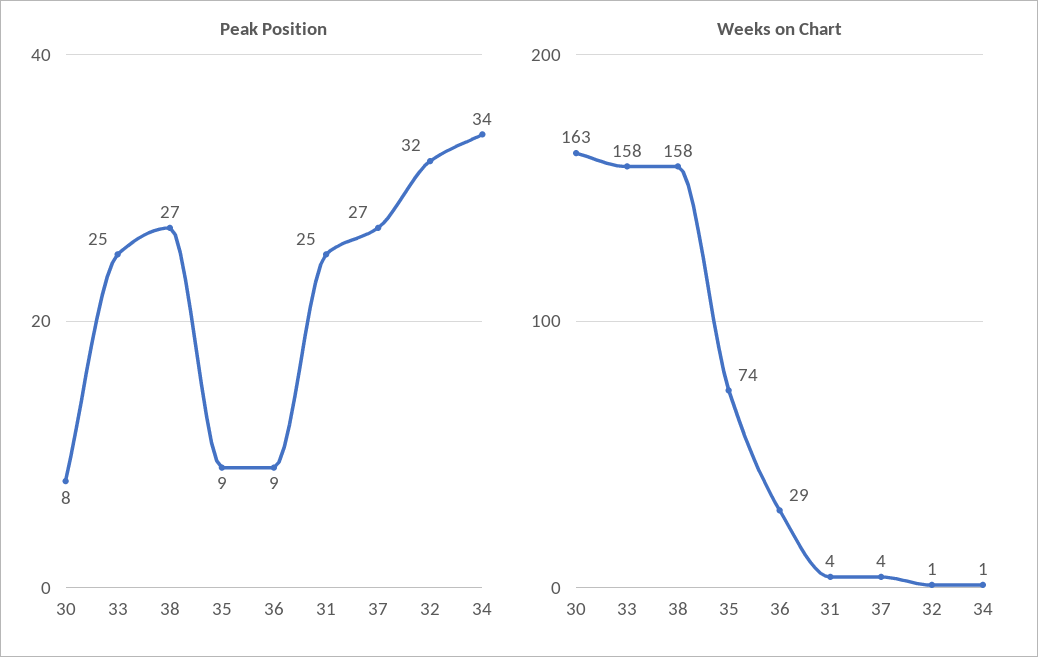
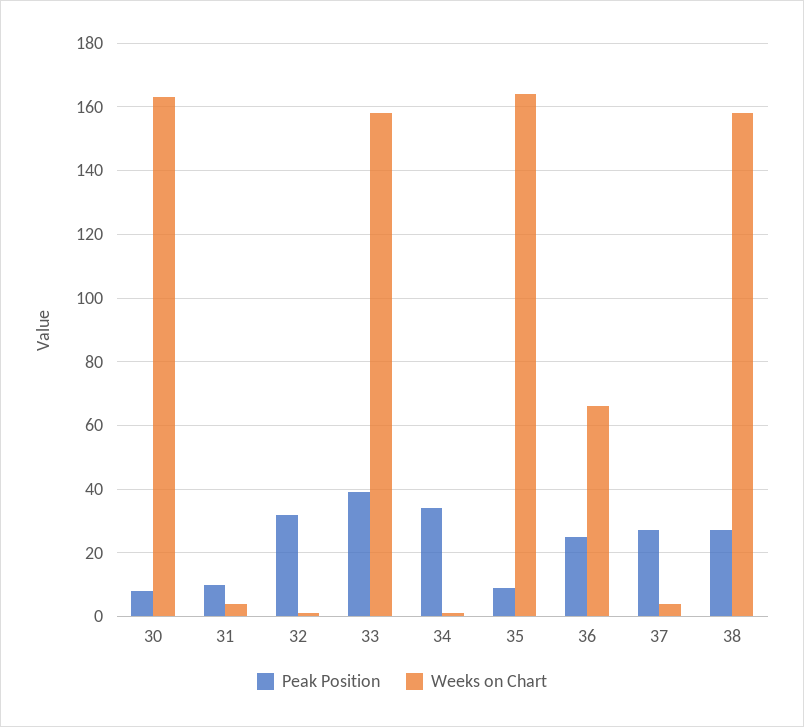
Peak Position, 33: 25 -> 40
Peak Position, 36: 9 -> 25
Peak Position, 31: 25 -> 10
Weeks on Chart, 35: 74 -> 165
Weeks on Chart, 36: 29 -> 65

